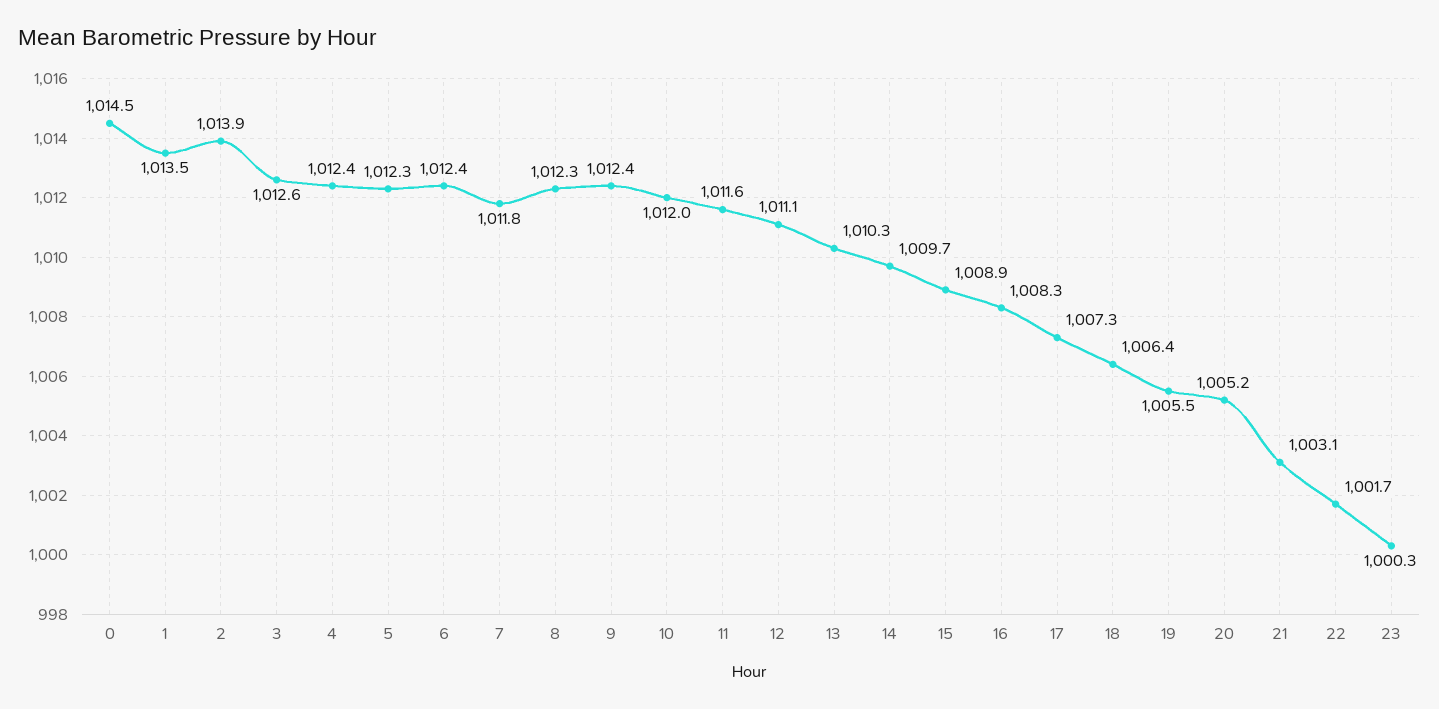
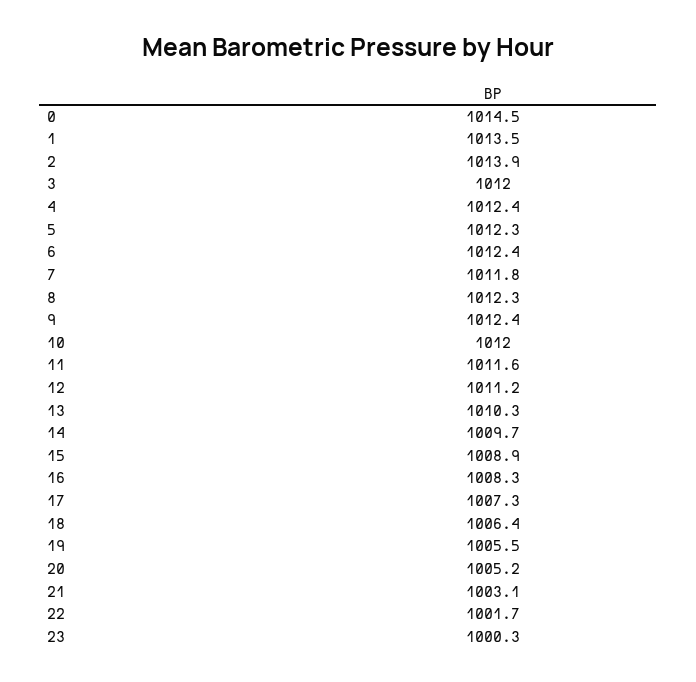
3: 1012.6 -> 1012
12: 1011.1 -> 1011.2

